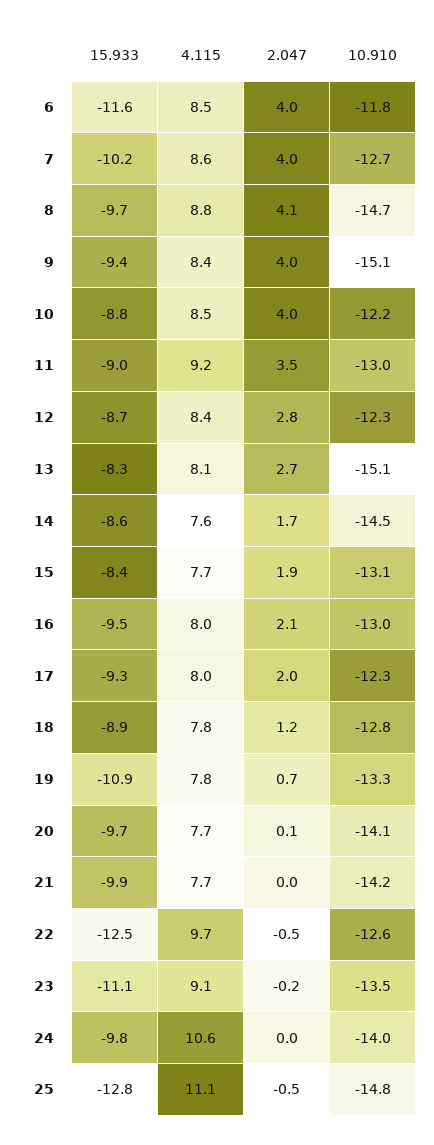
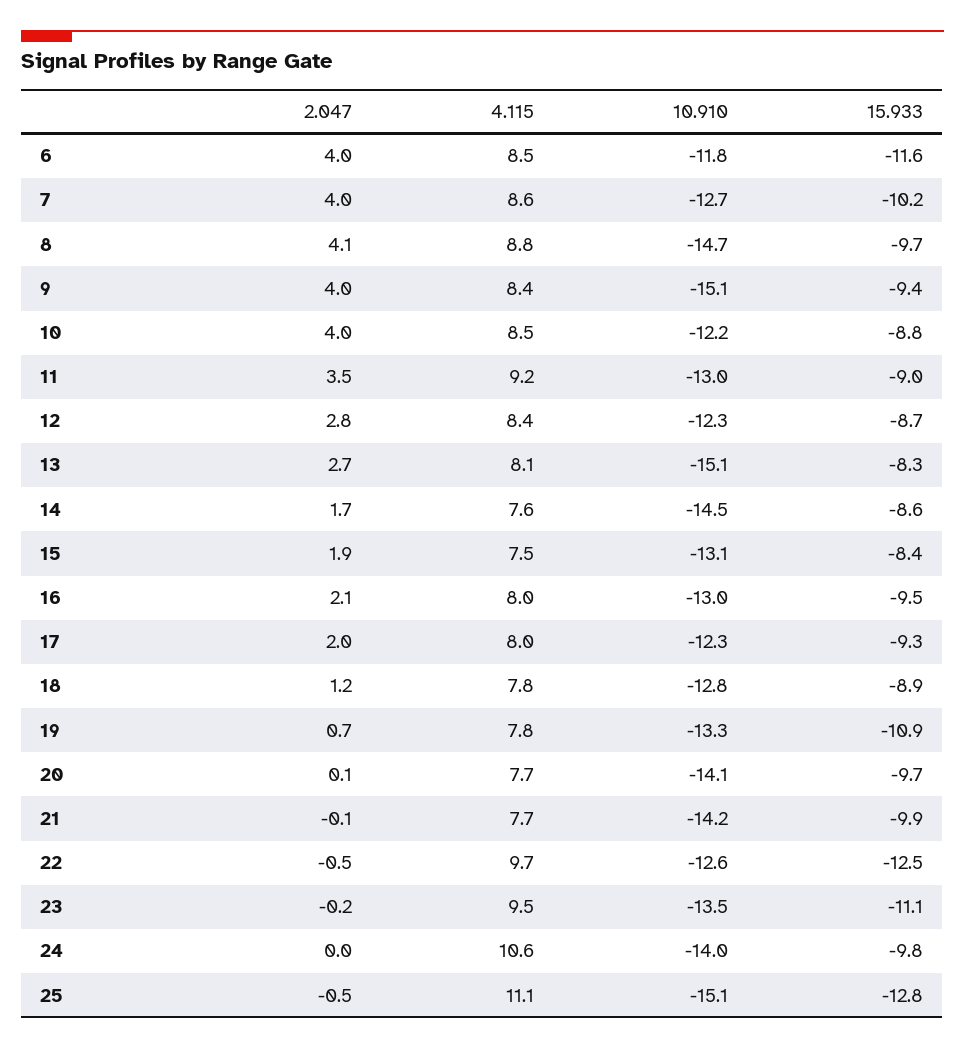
4.115, 15: 7.7 -> 7.5
2.047, 21: 0 -> -0.1
4.115, 23: 9.1 -> 9.5
10.910, 25: -14.8 -> -15.1

